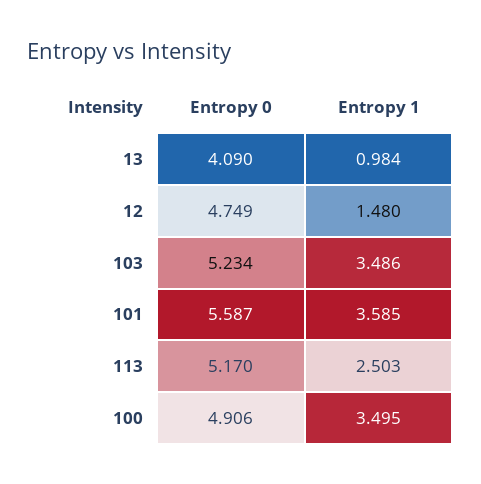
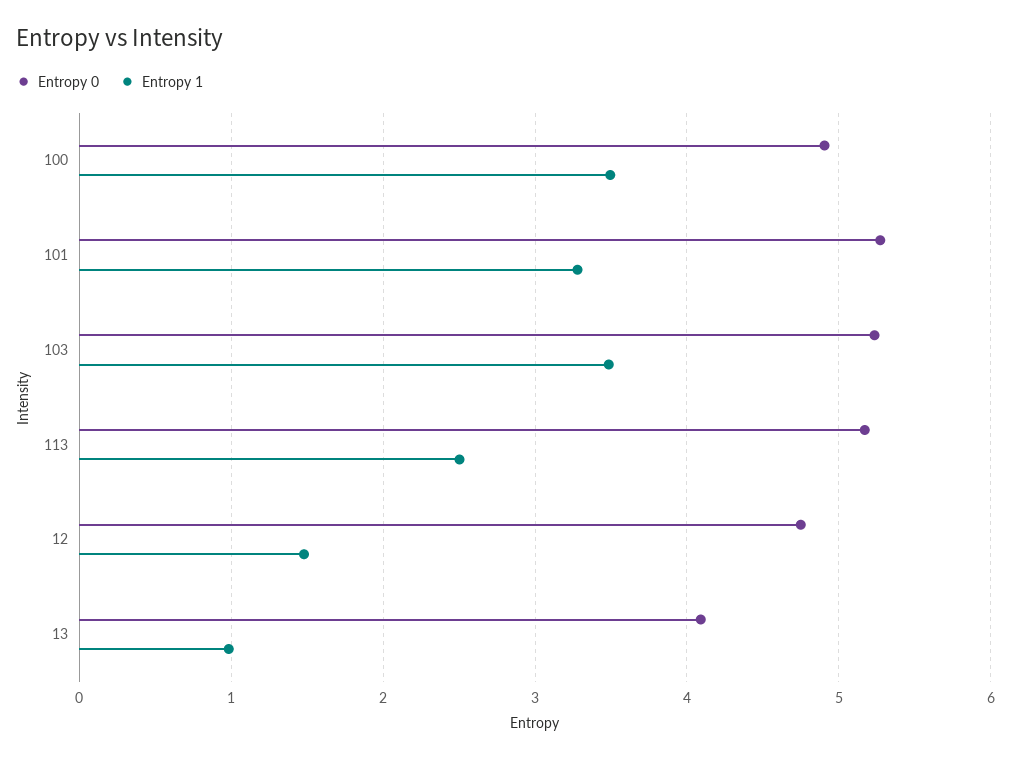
Entropy 0, 101: 5.587 -> 5.3
Entropy 1, 101: 3.585 -> 3.3

